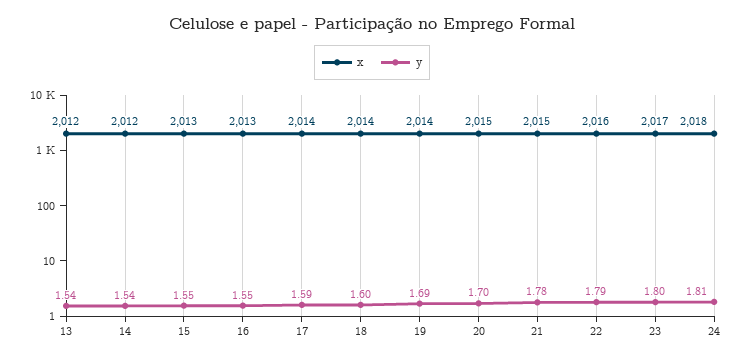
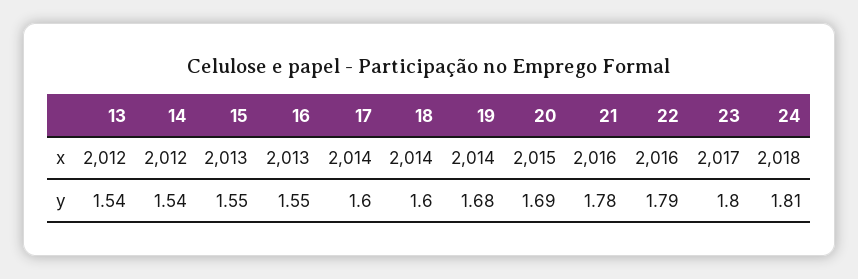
y, 17: 1.59 -> 1.6
y, 19: 1.69 -> 1.68
y, 20: 1.7 -> 1.69
x, 21: 2015 -> 2016

